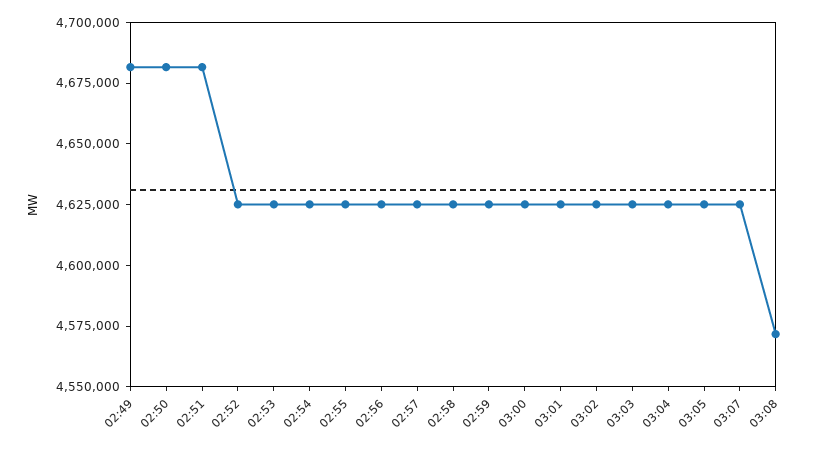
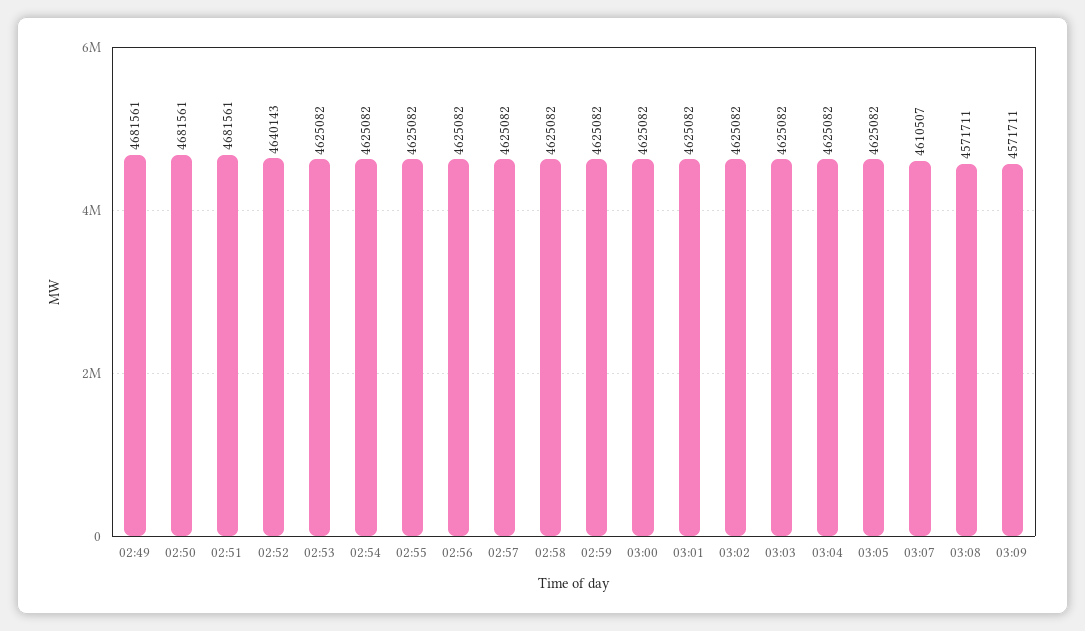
02:52: 4625000 -> 4640143
03:07: 4625000 -> 4610507
03:09: none -> 4571711

